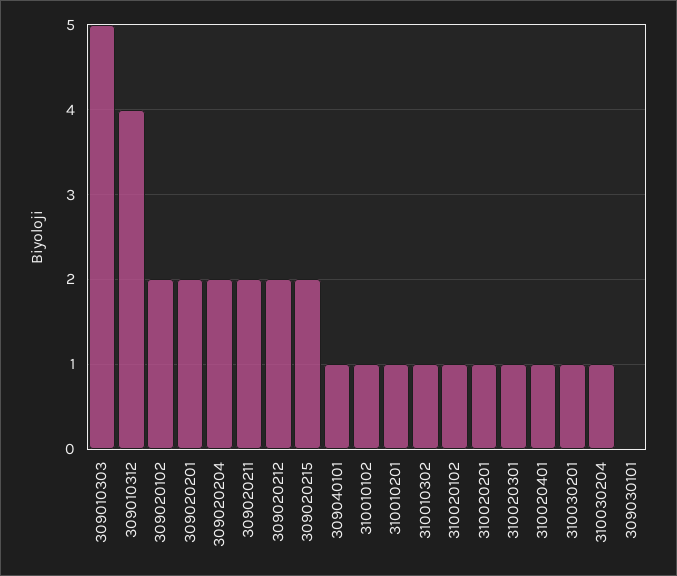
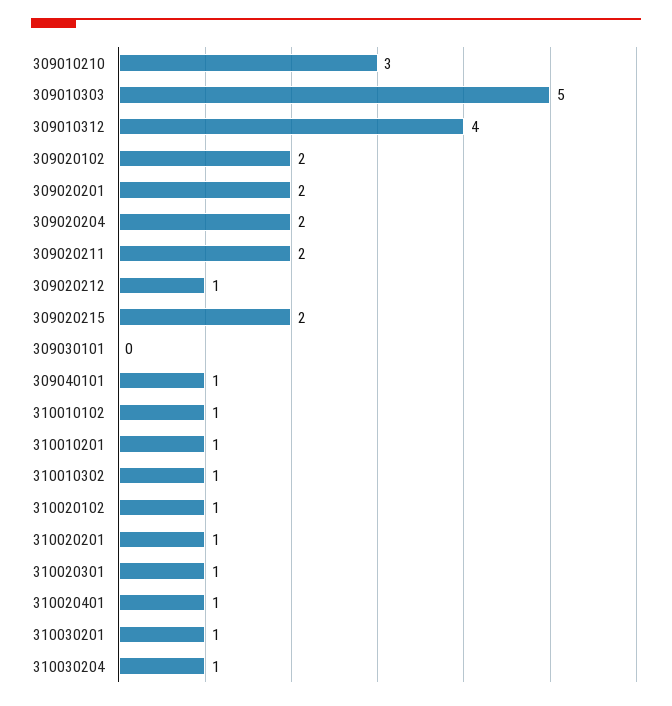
309020212: 2 -> 1
309010210: none -> 3

